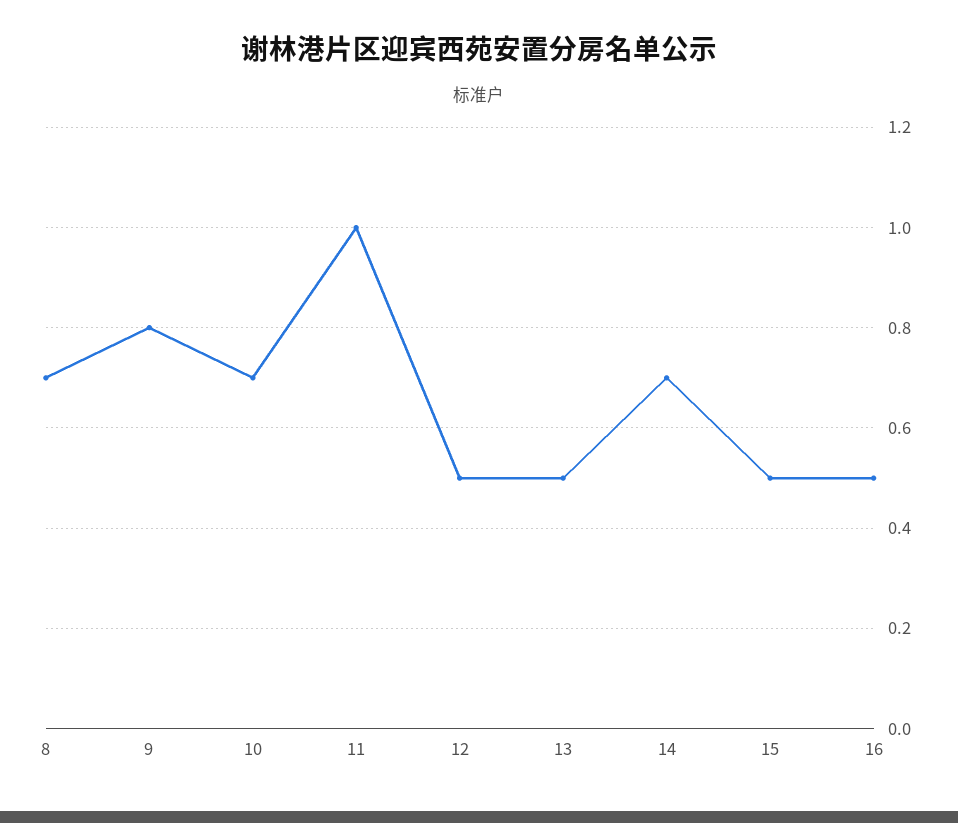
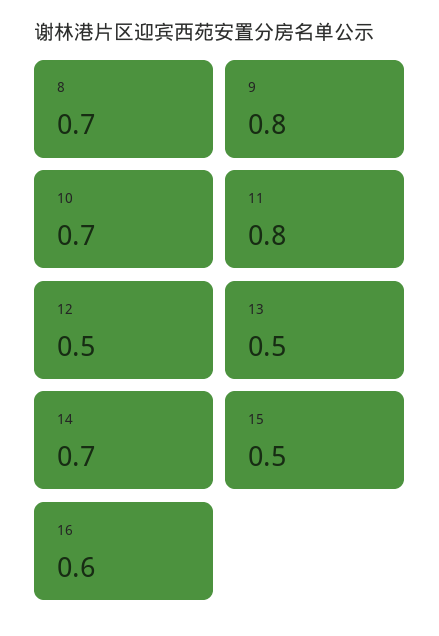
11: 1 -> 0.8
16: 0.5 -> 0.6

